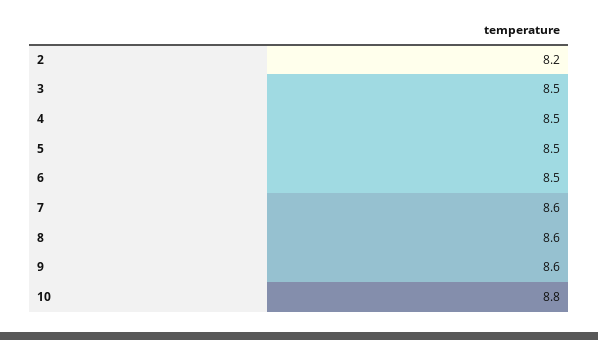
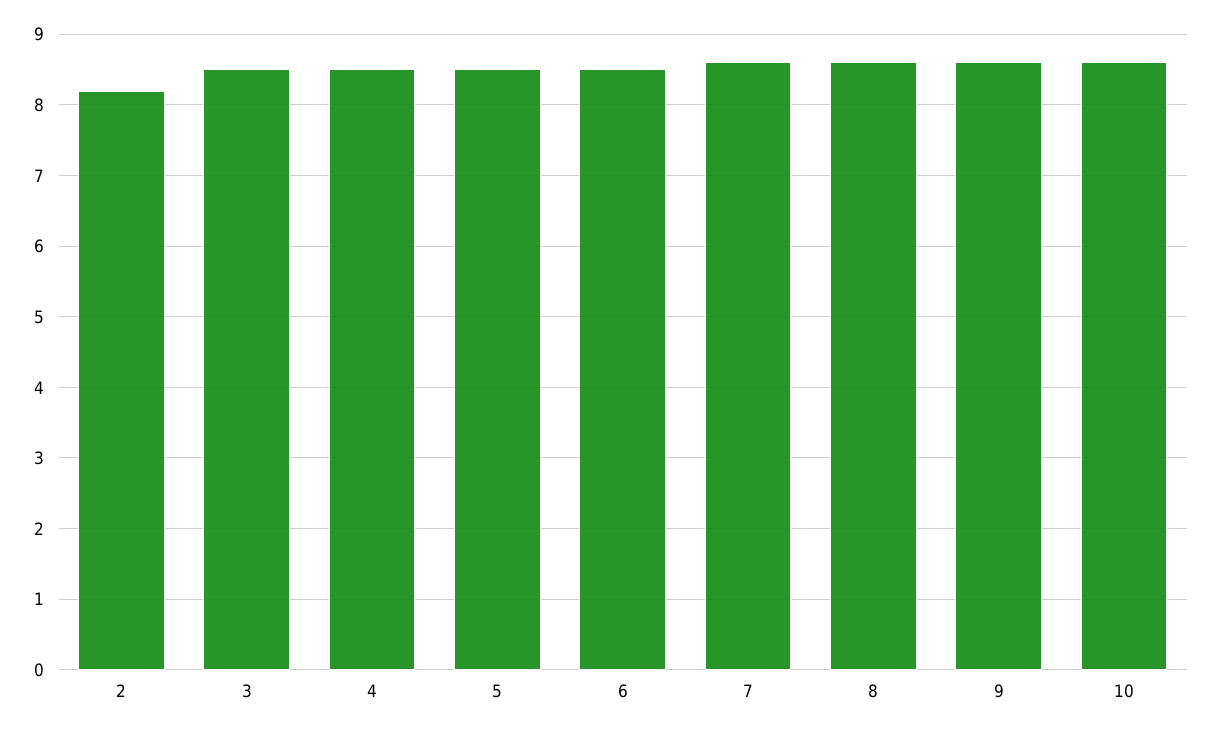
10: 8.8 -> 8.6

